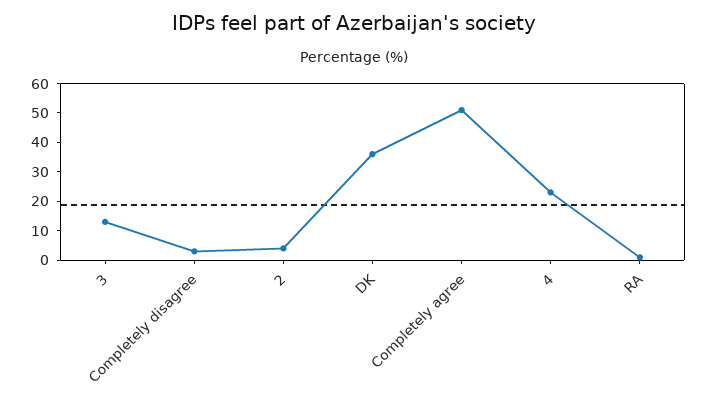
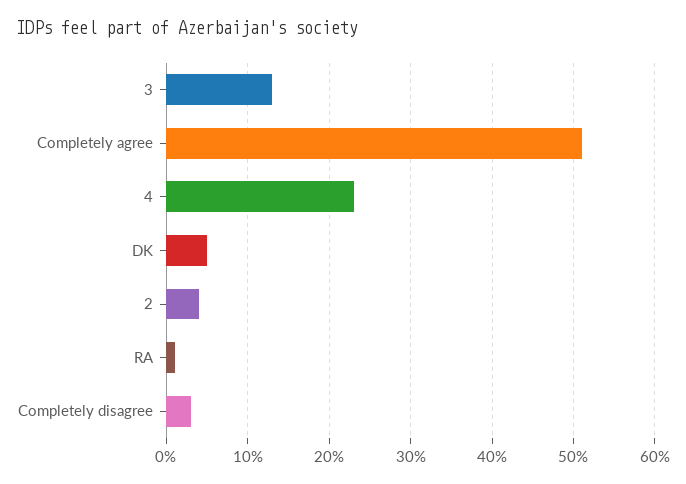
DK: 35 -> 5

